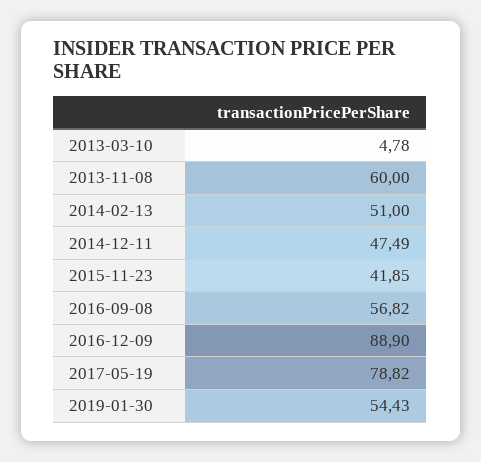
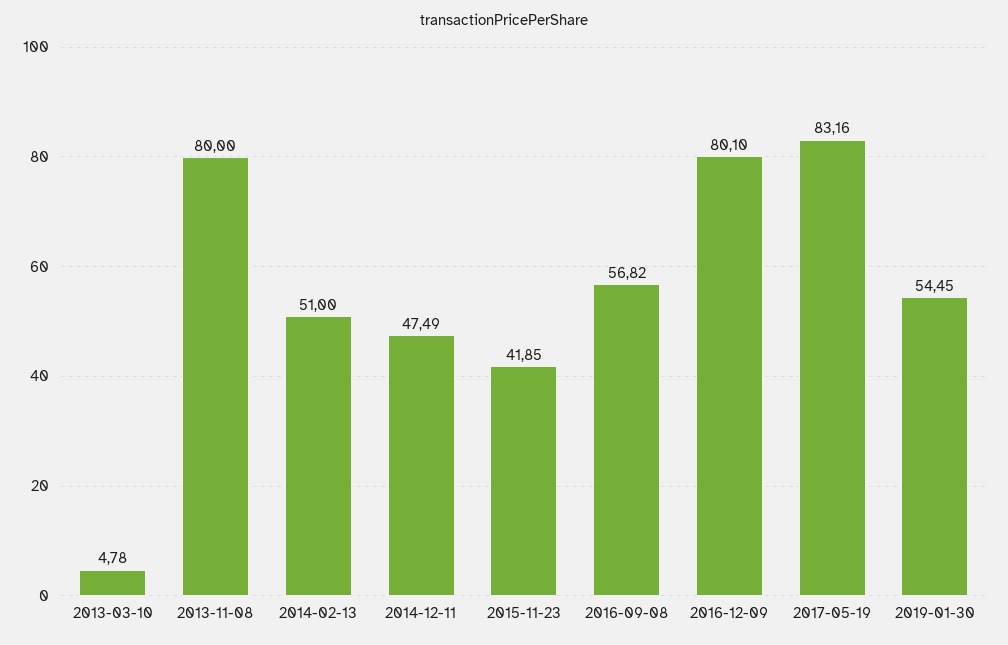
2013-11-08: 60 -> 80
2016-12-09: 88.9 -> 80.1
2017-05-19: 78.82 -> 83.16
2019-01-30: 54.43 -> 54.45

